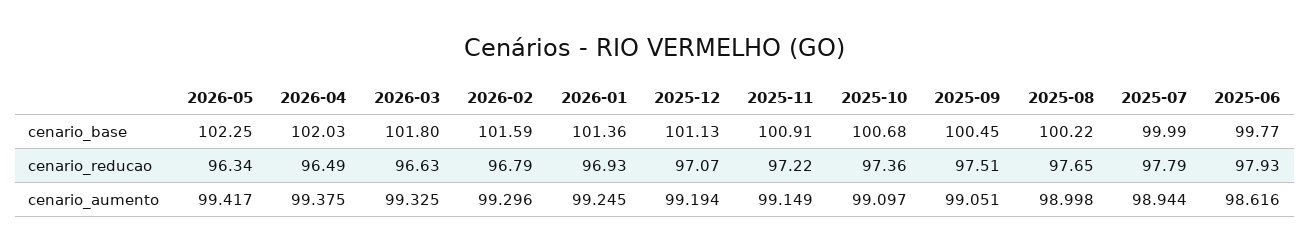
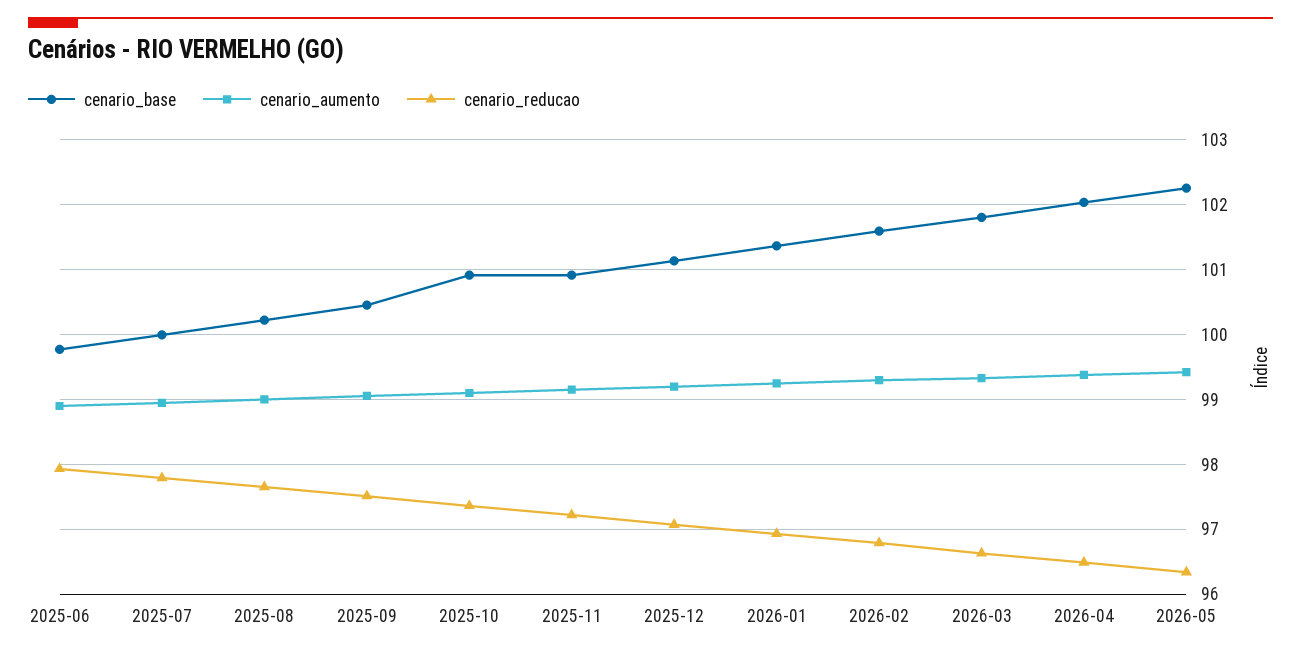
cenario_base, 2025-10: 100.68 -> 100.9
cenario_aumento, 2025-06: 98.616 -> 98.9

